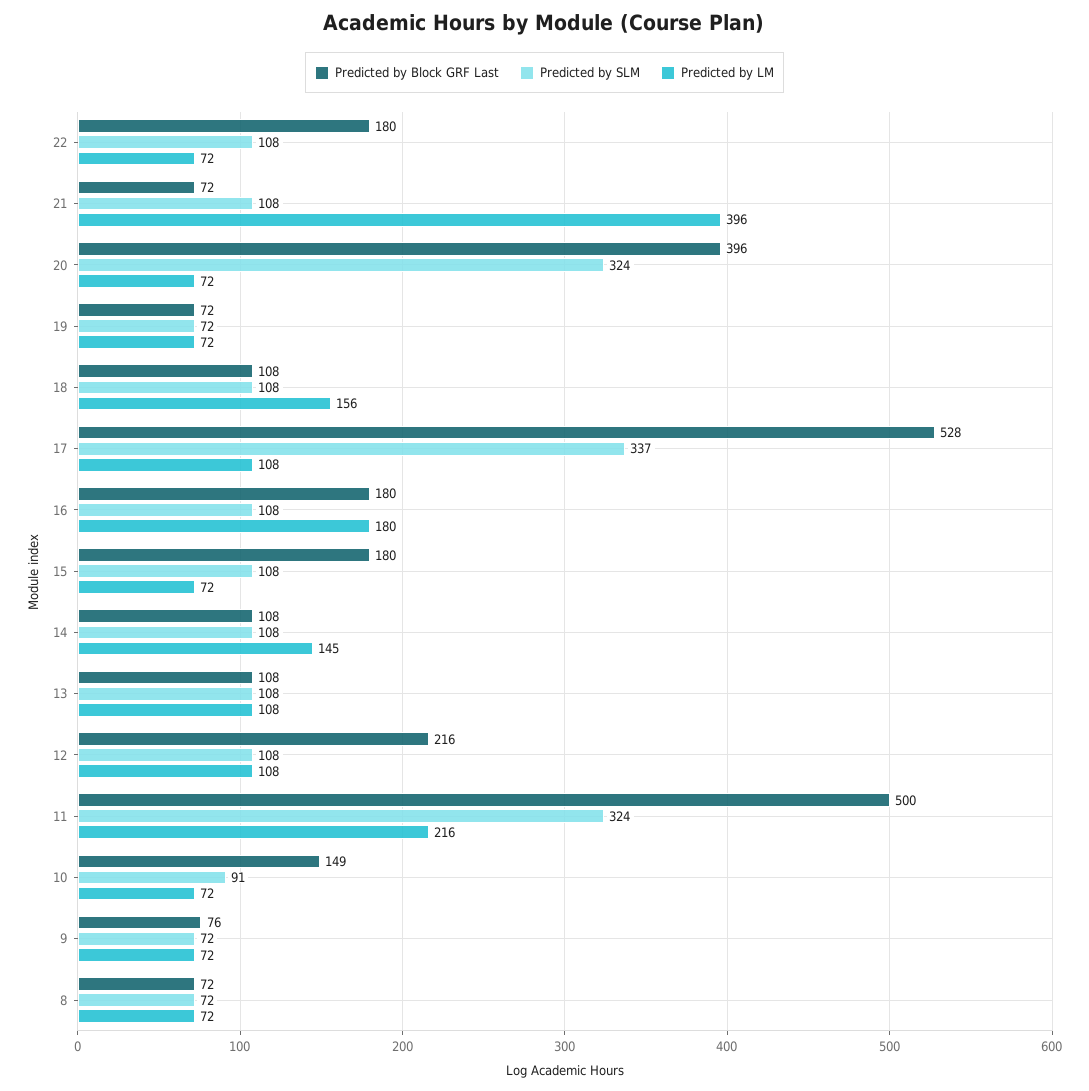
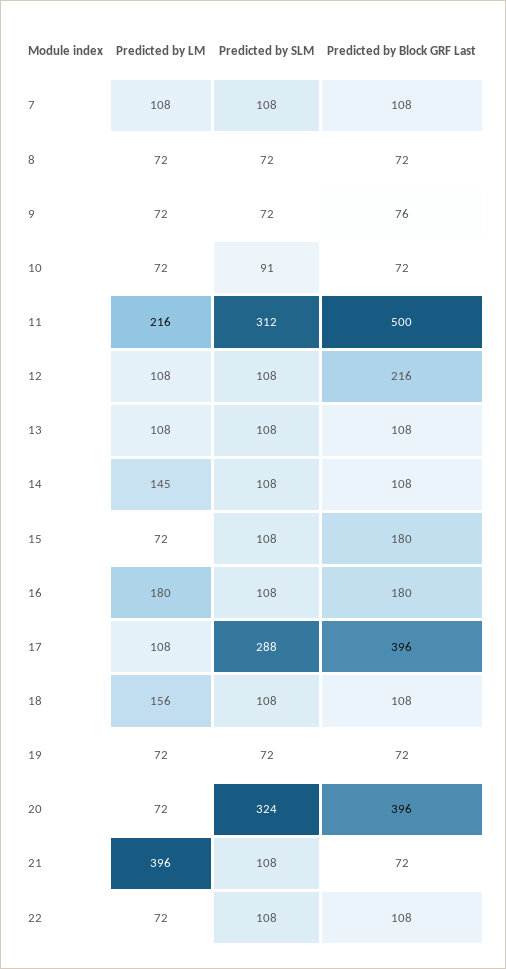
Predicted by Block GRF Last, 22: 180 -> 108
Predicted by Block GRF Last, 17: 528 -> 396
Predicted by SLM, 17: 337 -> 288
Predicted by SLM, 11: 324 -> 312
Predicted by Block GRF Last, 10: 149 -> 72
Predicted by LM, 7: none -> 108
Predicted by SLM, 7: none -> 108
Predicted by Block GRF Last, 7: none -> 108

